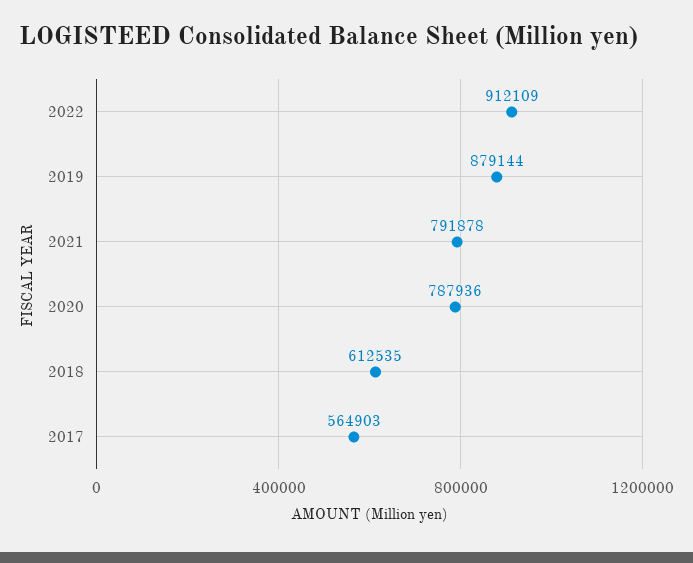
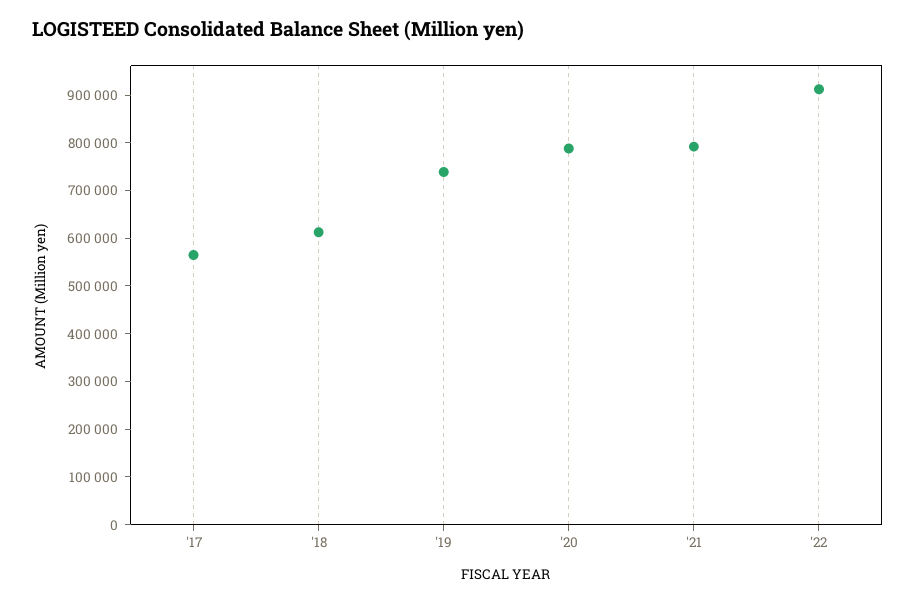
2019: 879144 -> 740000

